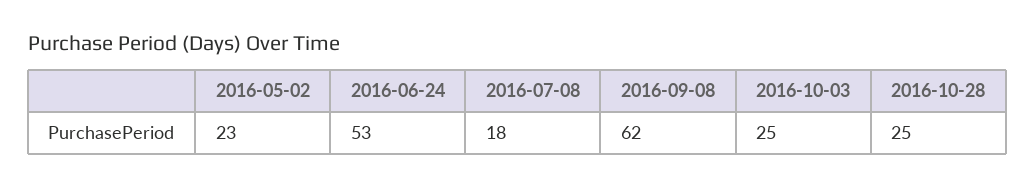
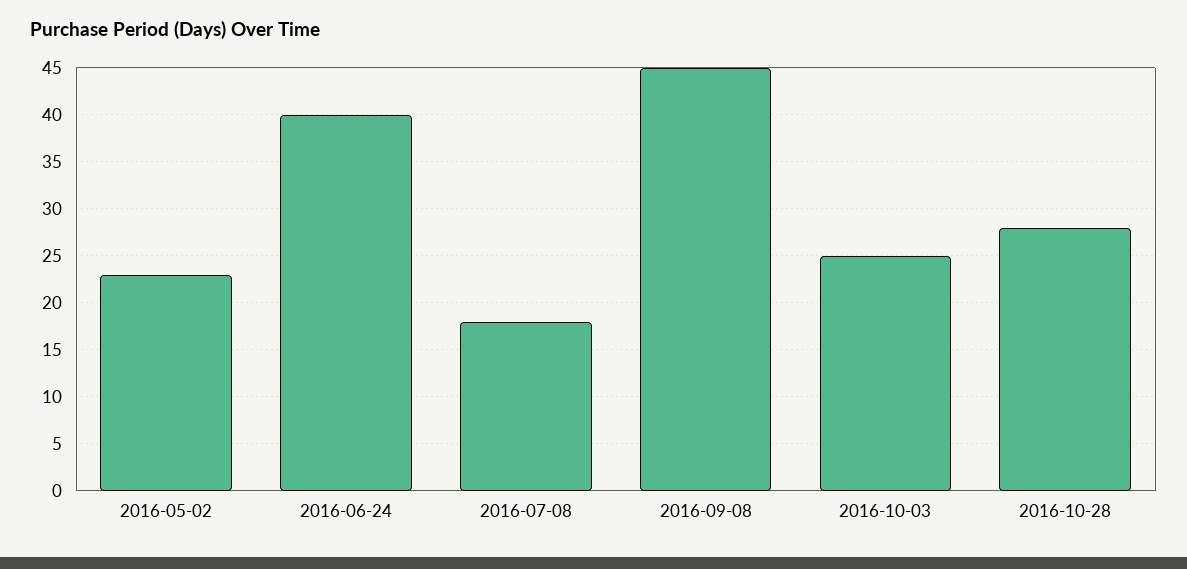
2016-06-24: 53 -> 40
2016-09-08: 62 -> 45
2016-10-28: 25 -> 28

